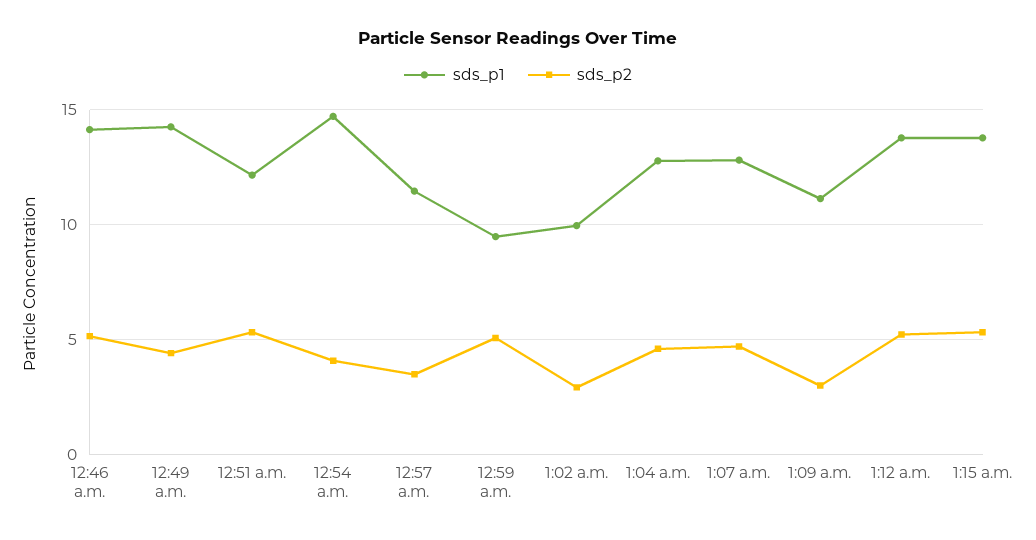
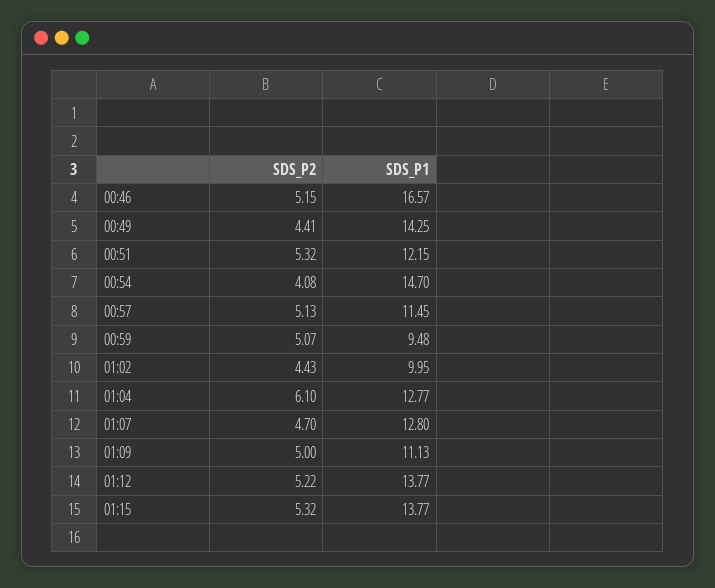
sds_p1, 12:46 a.m.: 14 -> 16.57
sds_p2, 12:57 a.m.: 3.5 -> 5.13
sds_p2, 1:02 a.m.: 3 -> 4.43
sds_p2, 1:04 a.m.: 4.5 -> 6.1
sds_p2, 1:09 a.m.: 3 -> 5

